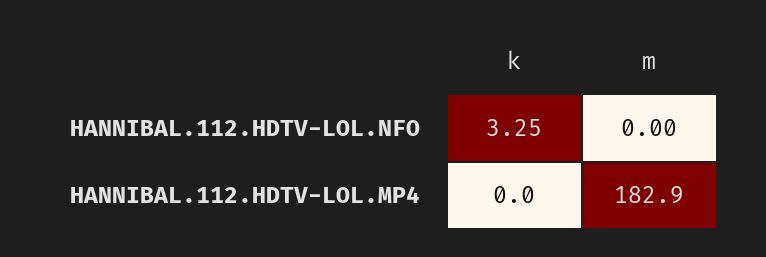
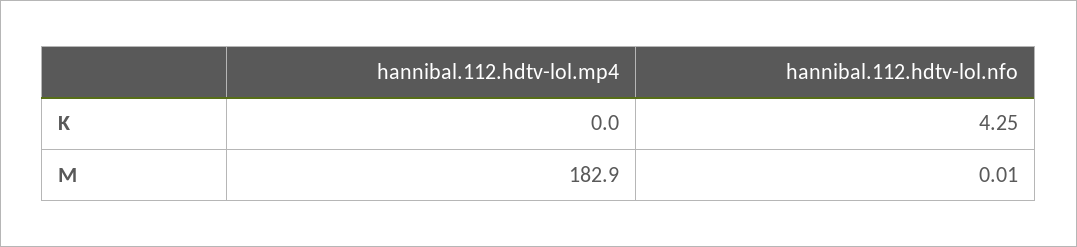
k, HANNIBAL.112.HDTV-LOL.NFO: 3.25 -> 4.25
m, HANNIBAL.112.HDTV-LOL.NFO: 0 -> 0.01

